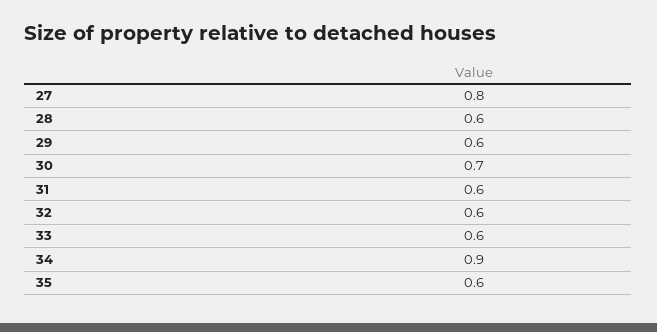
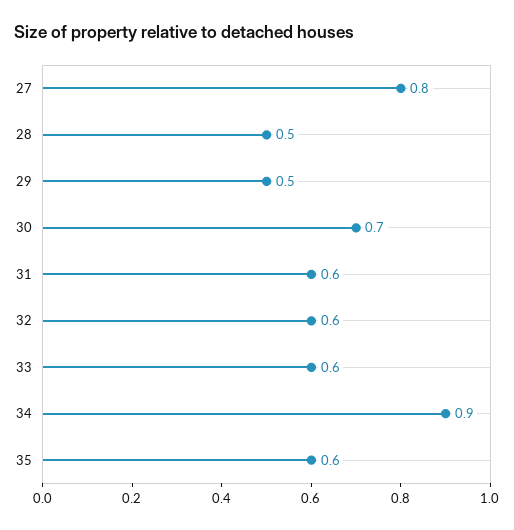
28: 0.6 -> 0.5
29: 0.6 -> 0.5

